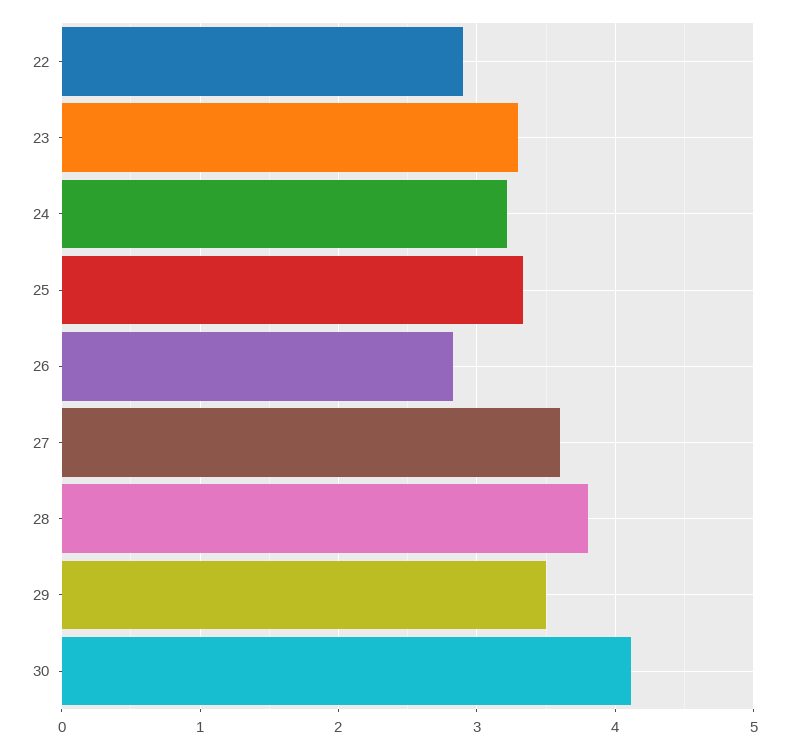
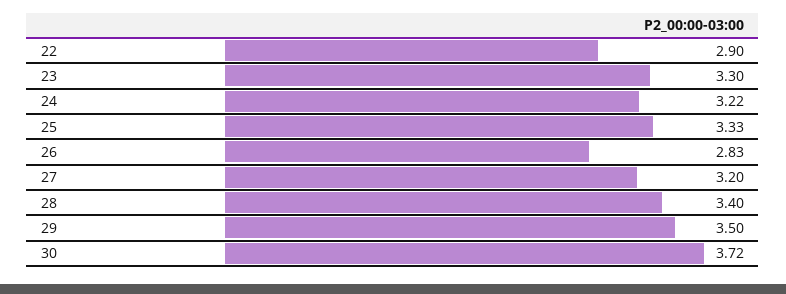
27: 3.6 -> 3.2
28: 3.8 -> 3.4
30: 4.1 -> 3.72

